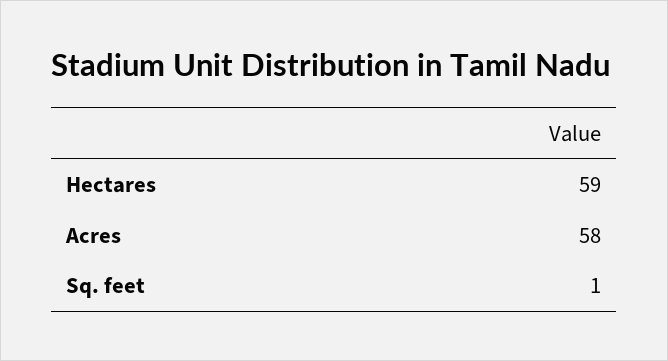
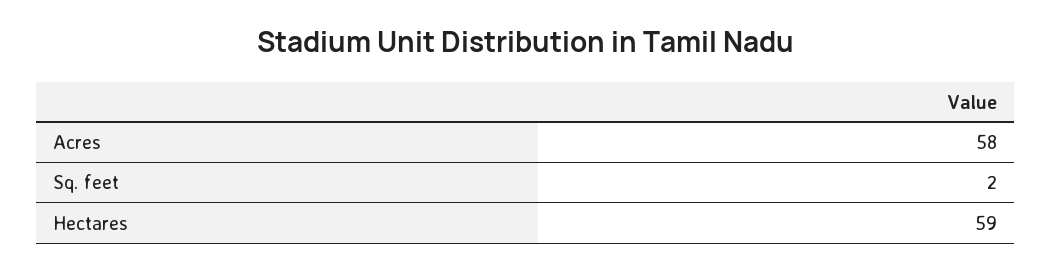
Sq. feet: 1 -> 2

